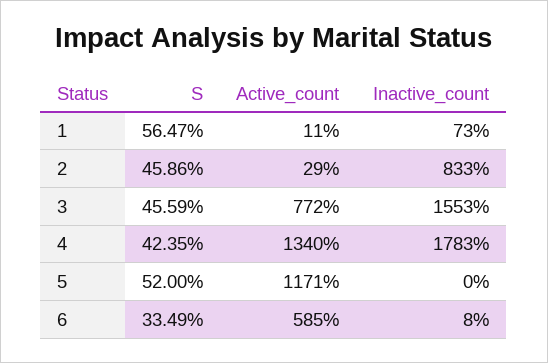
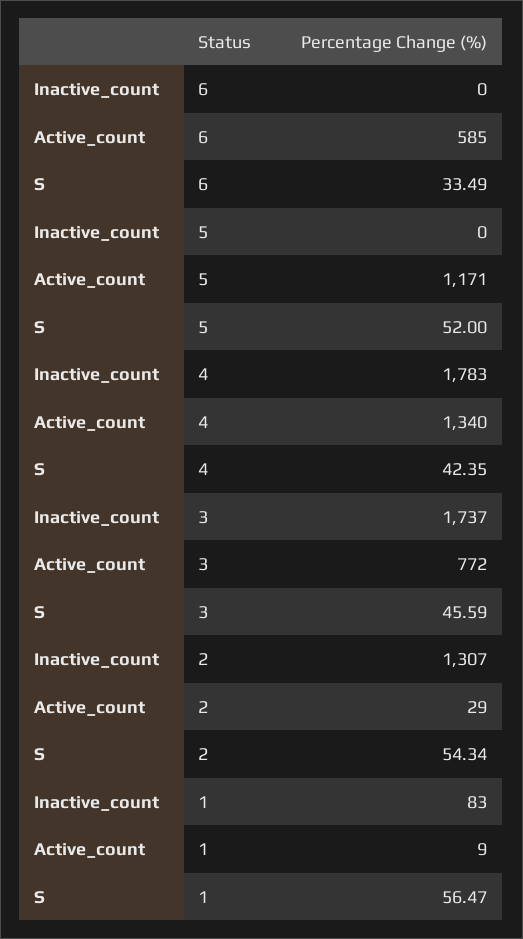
Active_count, 1: 11 -> 9
Inactive_count, 1: 73 -> 83
S, 2: 45.86 -> 54.34
Inactive_count, 2: 833 -> 1307
Inactive_count, 3: 1553 -> 1737
Inactive_count, 6: 8 -> 0

